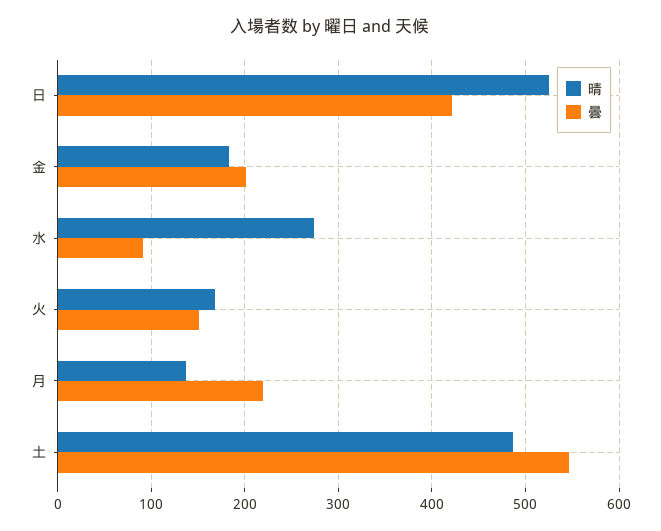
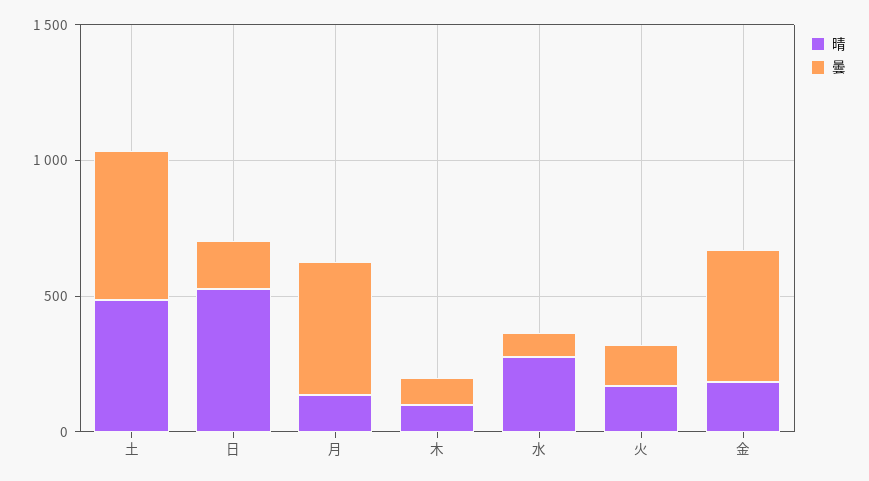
曇, 日: 420 -> 200
曇, 金: 200 -> 500
曇, 月: 220 -> 500
晴, 木: none -> 100
曇, 木: none -> 100

